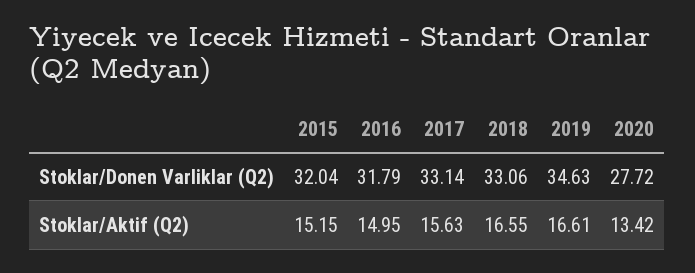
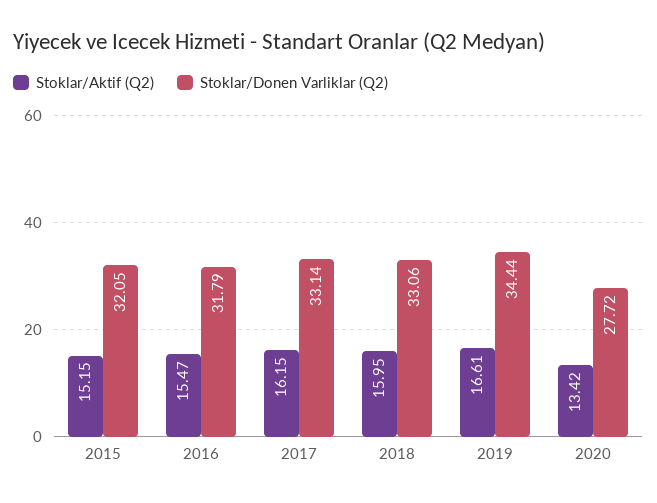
Stoklar/Donen Varliklar (Q2), 2015: 32.04 -> 32.05
Stoklar/Donen Varliklar (Q2), 2019: 34.63 -> 34.44
Stoklar/Aktif (Q2), 2016: 14.95 -> 15.47
Stoklar/Aktif (Q2), 2017: 15.63 -> 16.15
Stoklar/Aktif (Q2), 2018: 16.55 -> 15.95

